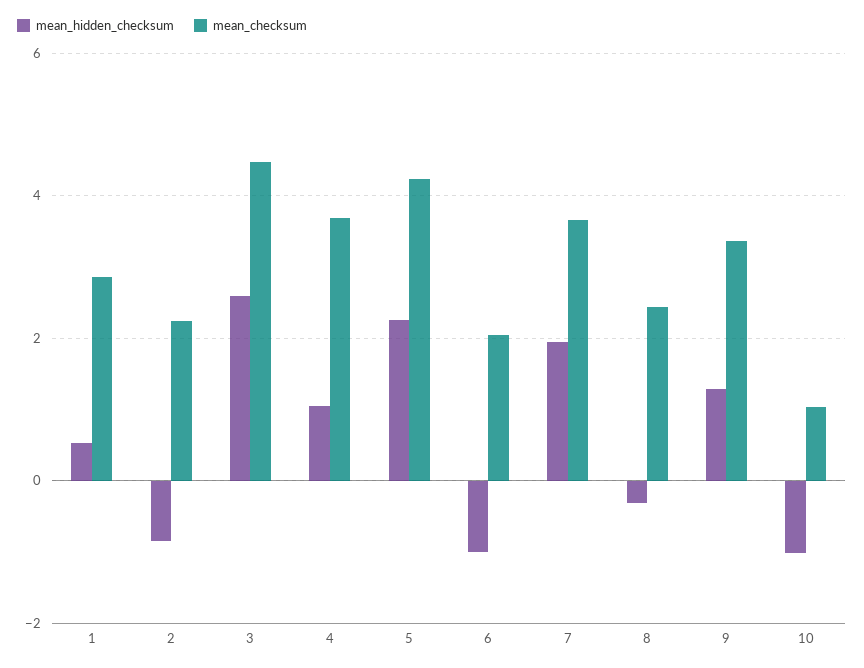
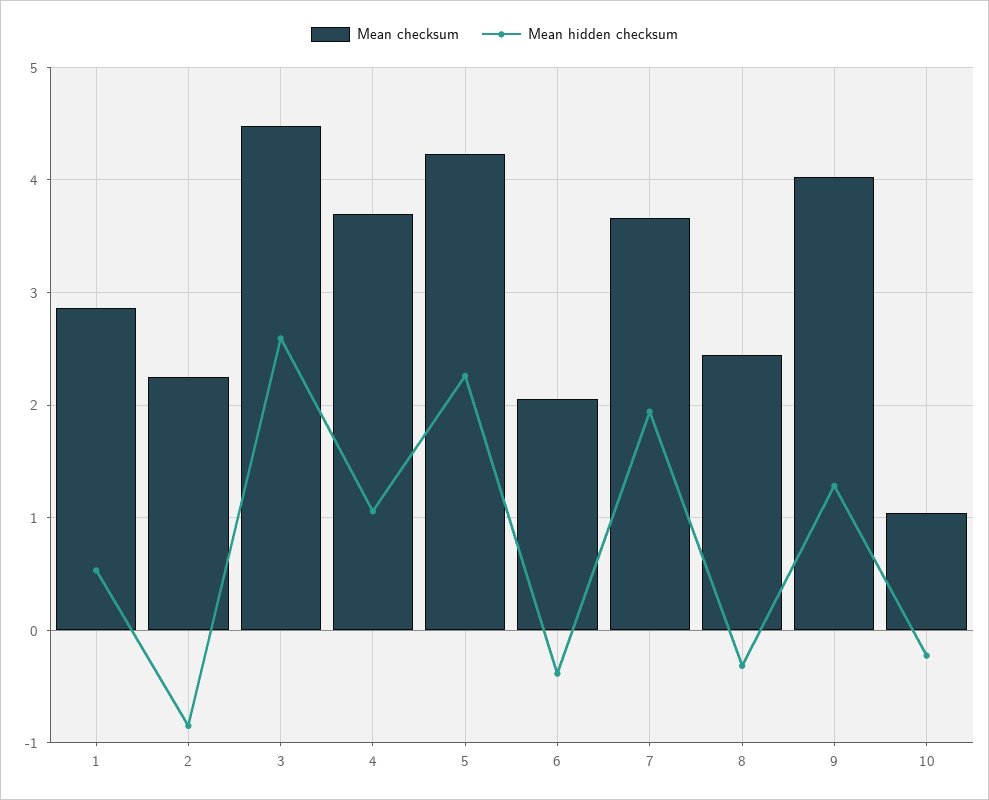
mean_hidden_checksum, 6: -1 -> -0.4
mean_checksum, 9: 3.4 -> 4
mean_hidden_checksum, 10: -1 -> -0.2

